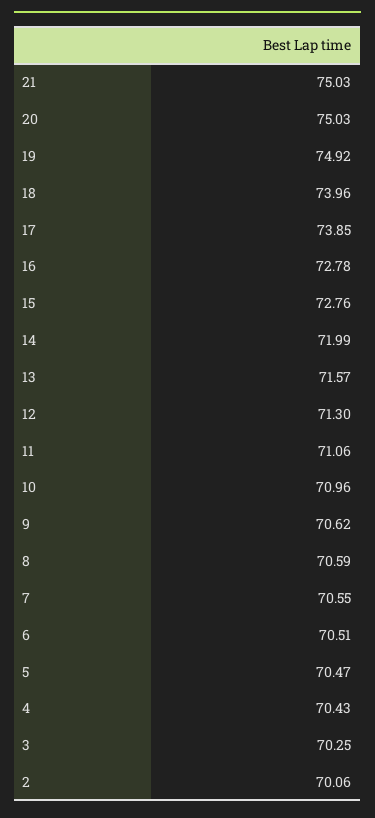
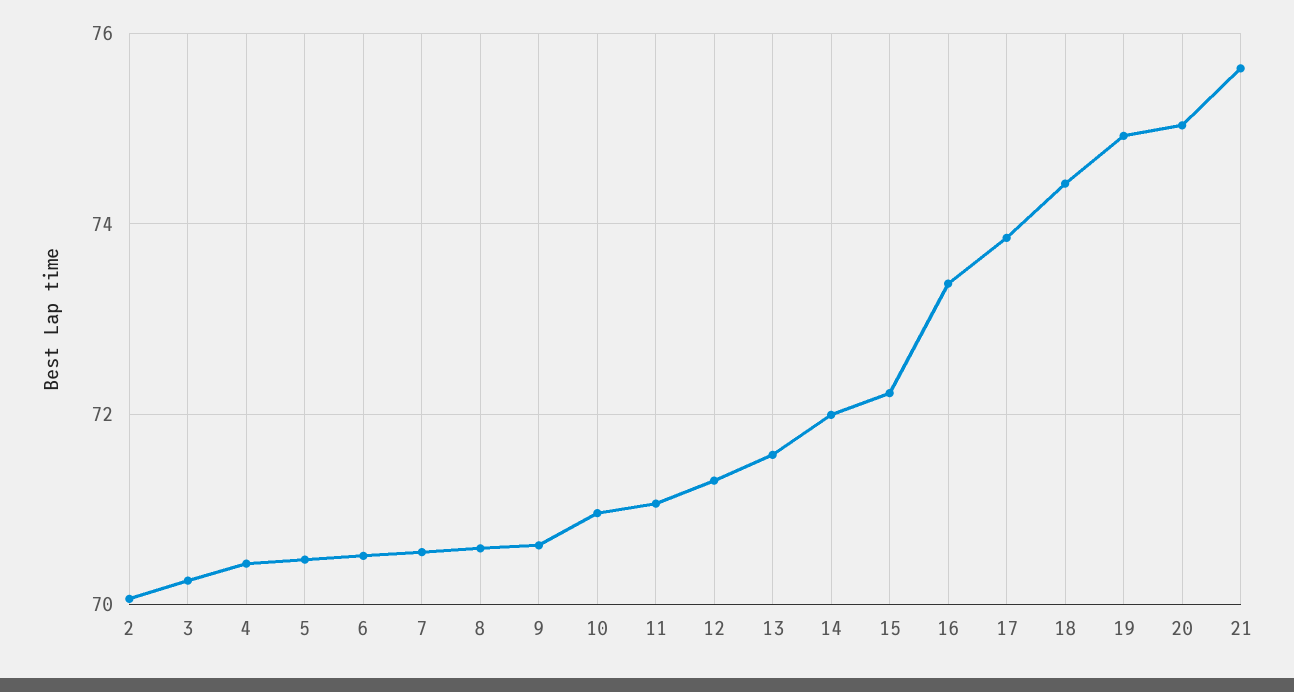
21: 75.03 -> 75.6
18: 73.96 -> 74.4
16: 72.78 -> 73.4
15: 72.76 -> 72.2

